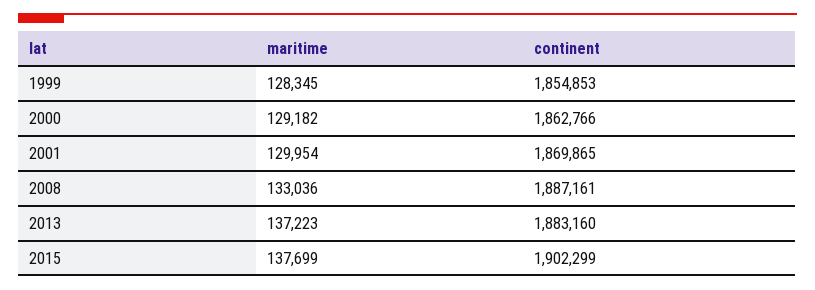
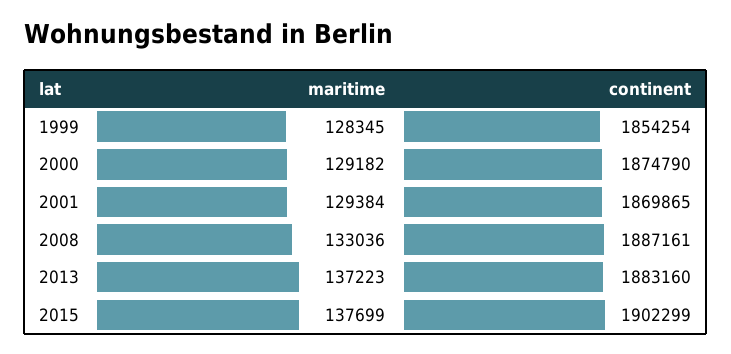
continent, 1999: 1854853 -> 1854254
continent, 2000: 1862766 -> 1874790
maritime, 2001: 129954 -> 129384

